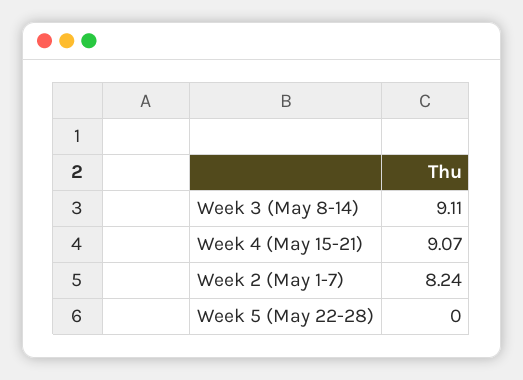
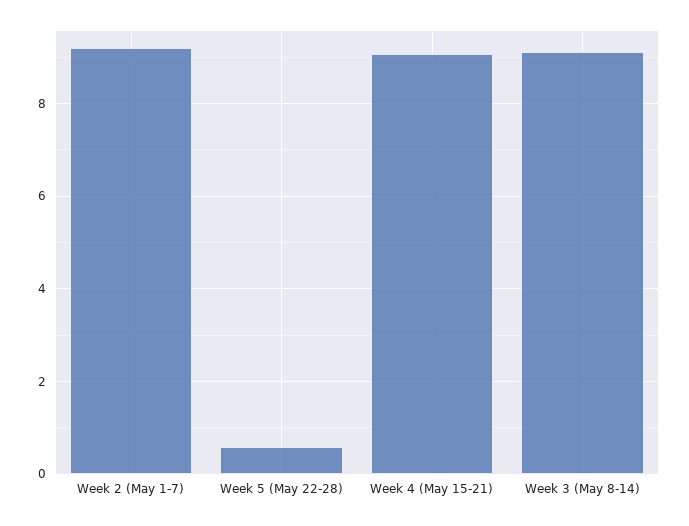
Week 2 (May 1-7): 8.24 -> 9.2
Week 5 (May 22-28): 0 -> 0.6

